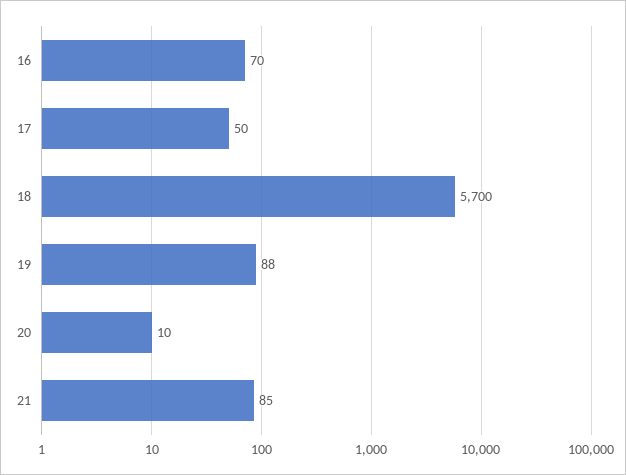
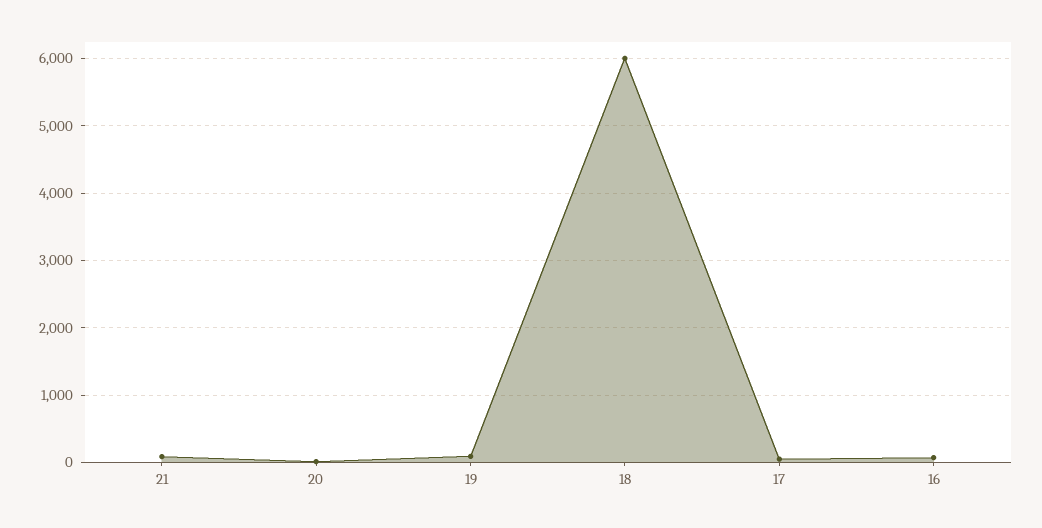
18: 5700 -> 6000

